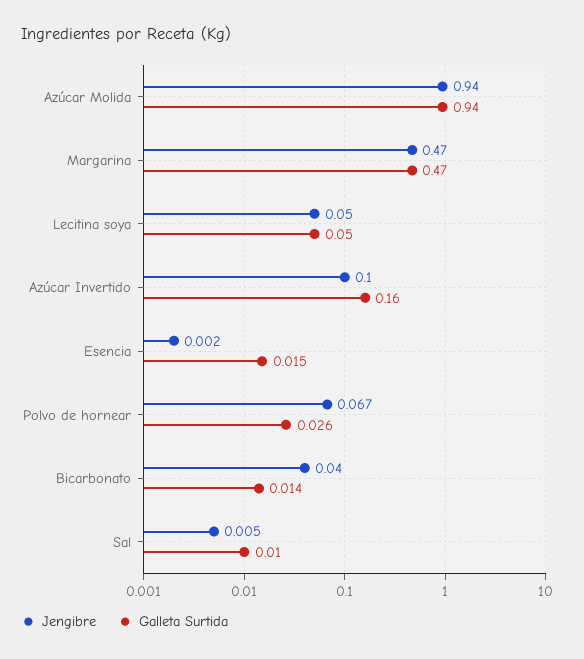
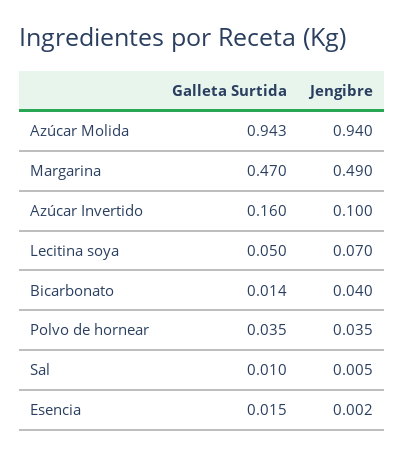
Galleta Surtida, Azúcar Molida: 0.94 -> 0.943
Jengibre, Margarina: 0.47 -> 0.49
Jengibre, Lecitina soya: 0.05 -> 0.07
Jengibre, Polvo de hornear: 0.067 -> 0.035
Galleta Surtida, Polvo de hornear: 0.026 -> 0.035

